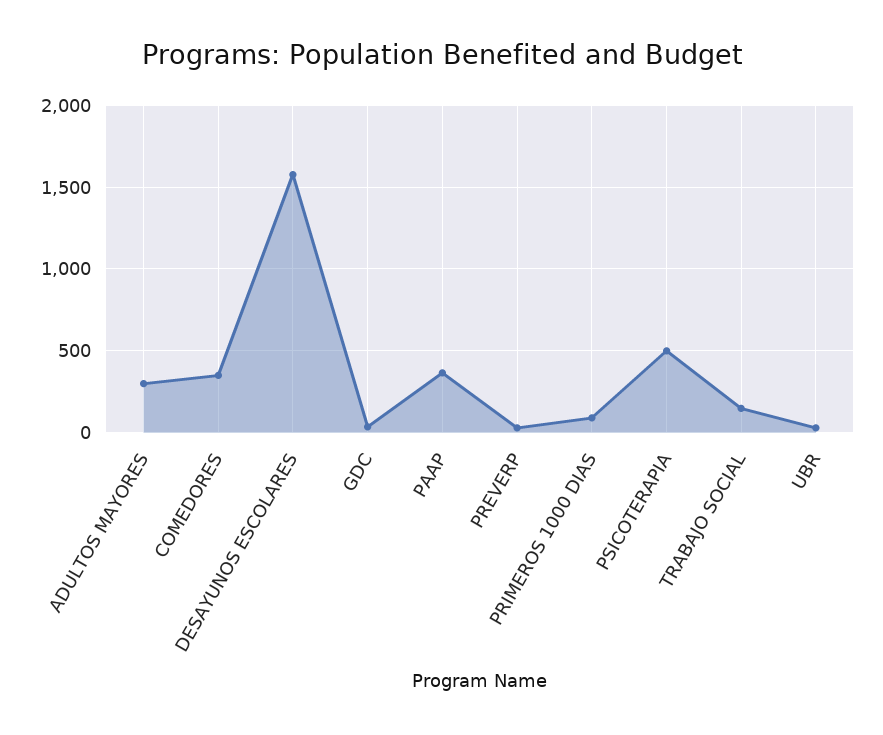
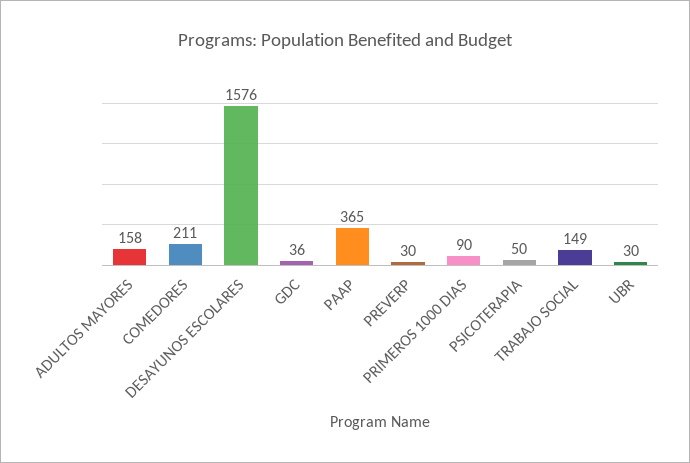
ADULTOS MAYORES: 300 -> 158
COMEDORES: 350 -> 211
PSICOTERAPIA: 500 -> 50

